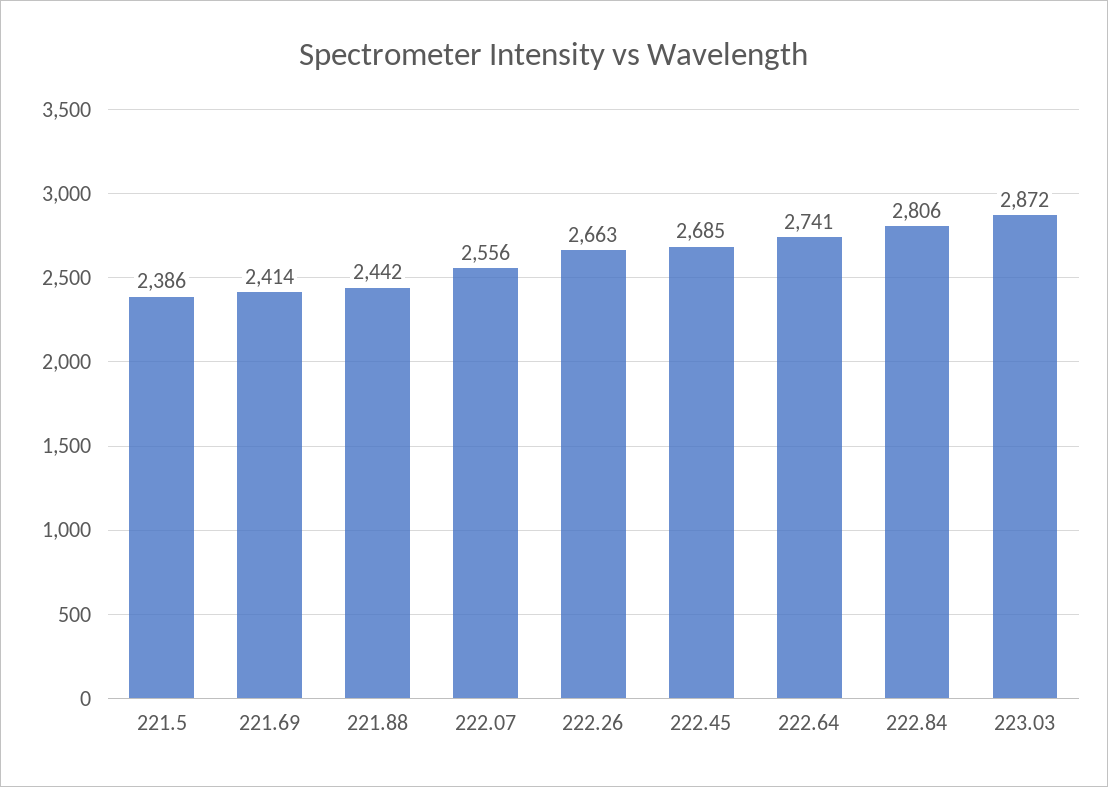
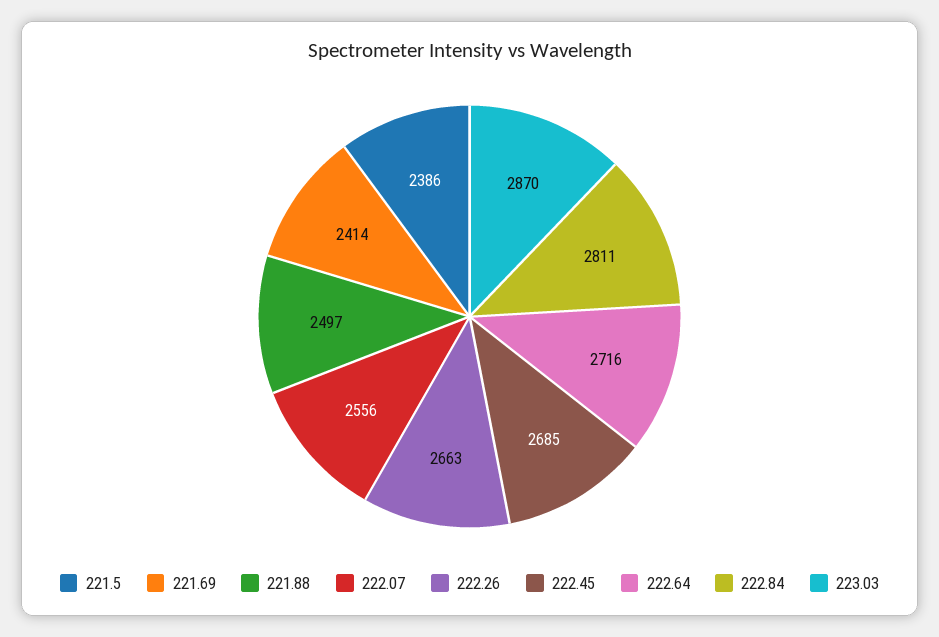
221.88: 2442 -> 2497
222.64: 2741 -> 2716
222.84: 2806 -> 2811
223.03: 2872 -> 2870

